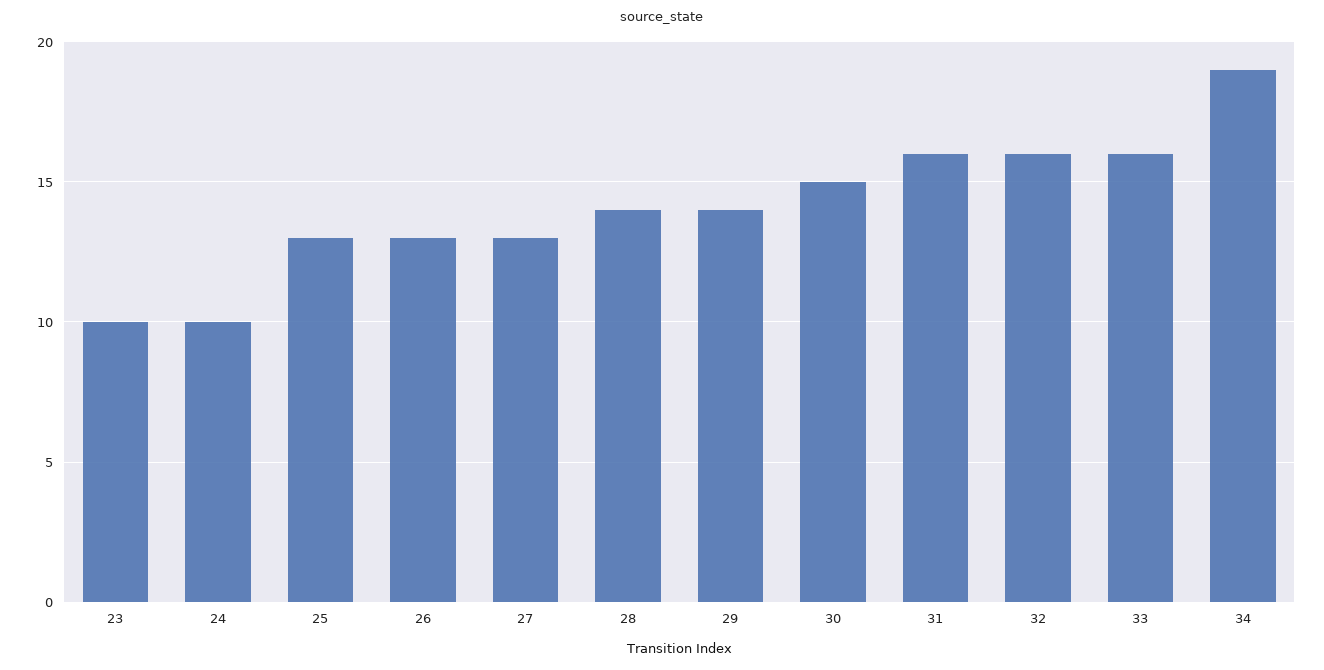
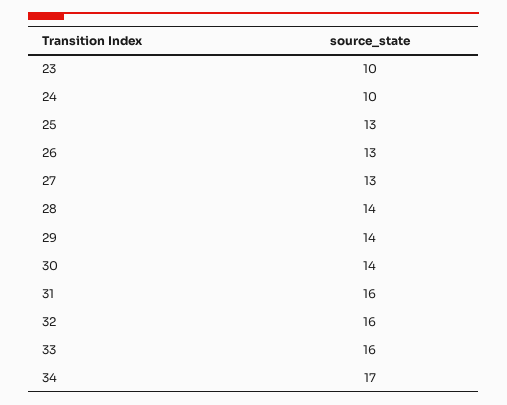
30: 15 -> 14
34: 19 -> 17

